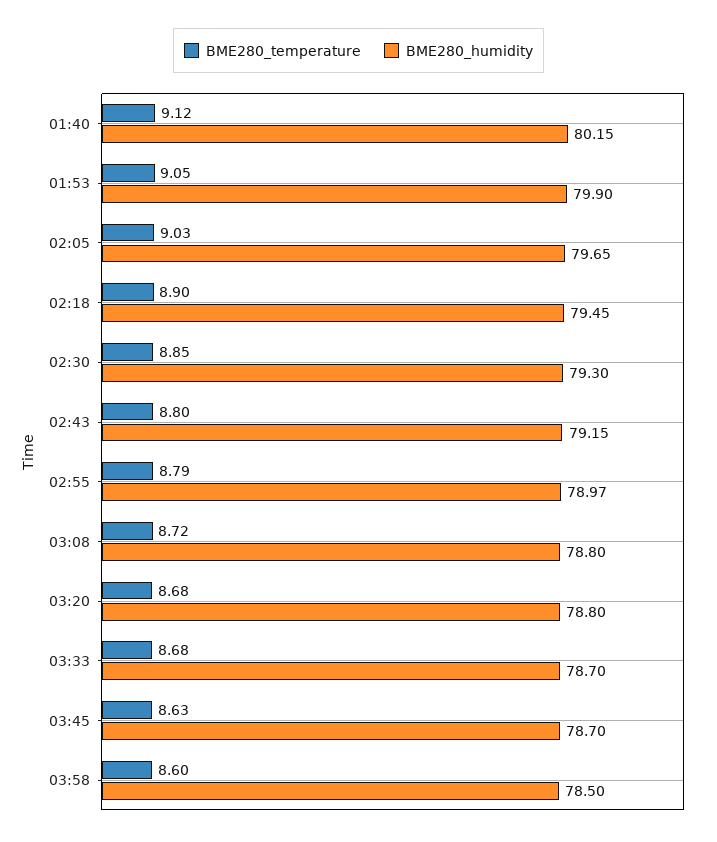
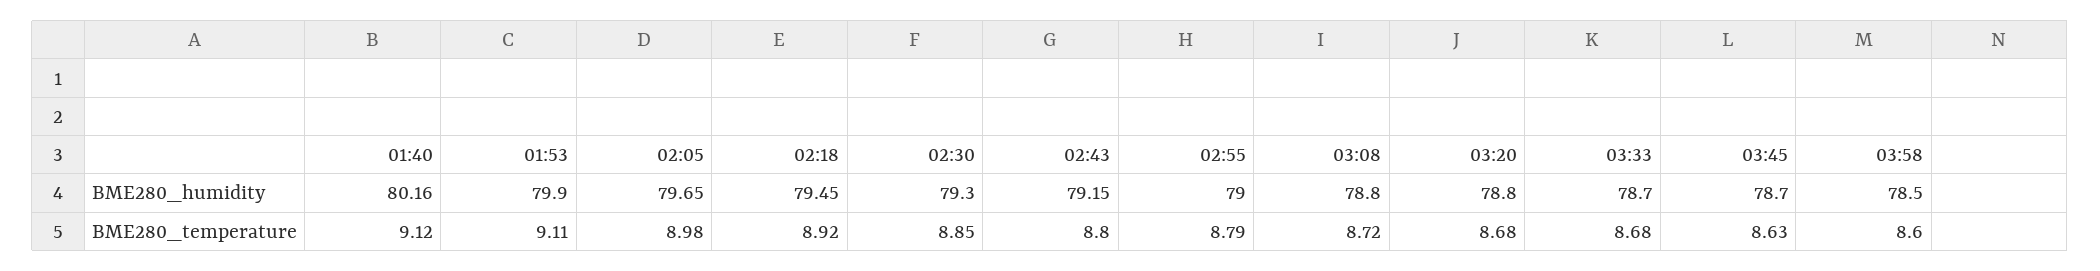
BME280_humidity, 01:40: 80.15 -> 80.16
BME280_temperature, 01:53: 9.05 -> 9.11
BME280_temperature, 02:05: 9.03 -> 8.98
BME280_temperature, 02:18: 8.9 -> 8.92
BME280_humidity, 02:55: 78.97 -> 79

